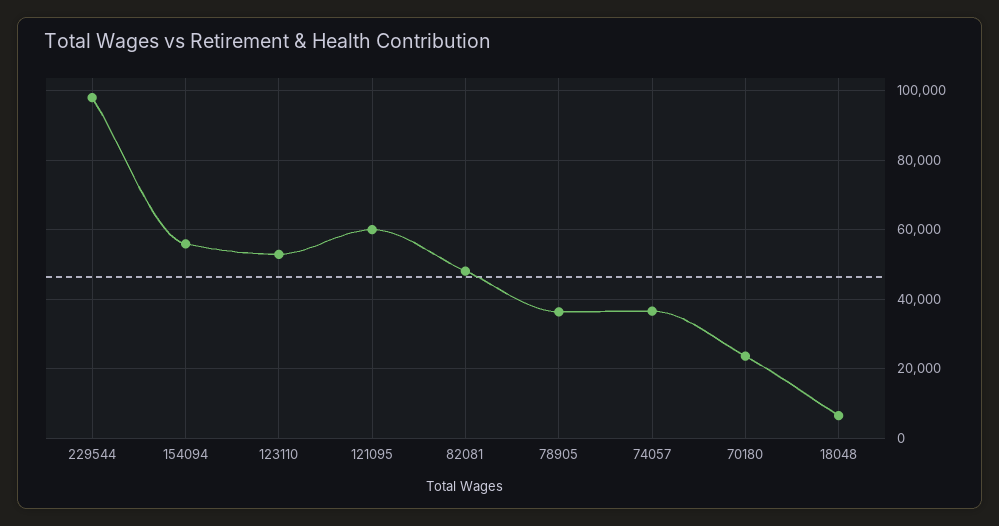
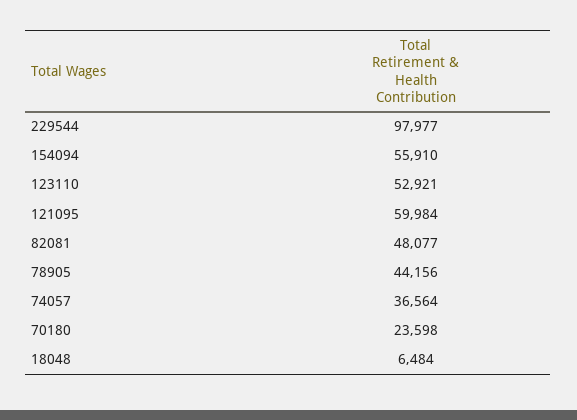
78905: 36000 -> 44156

